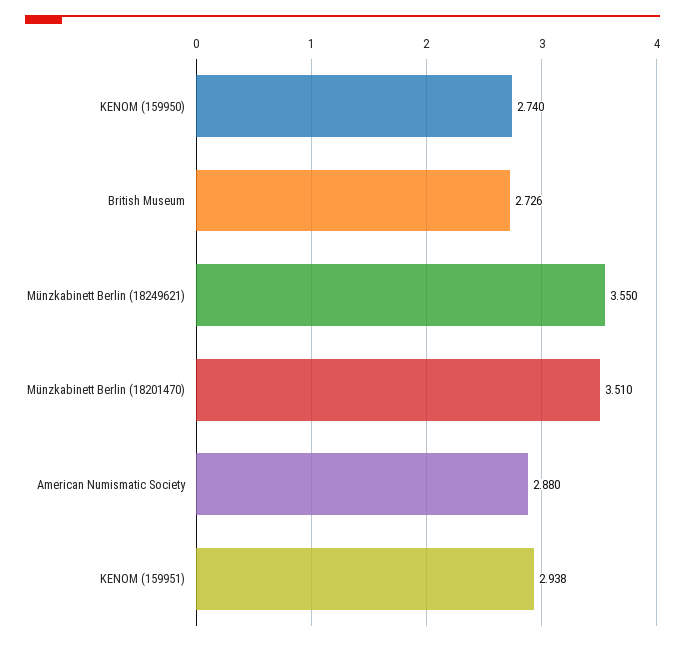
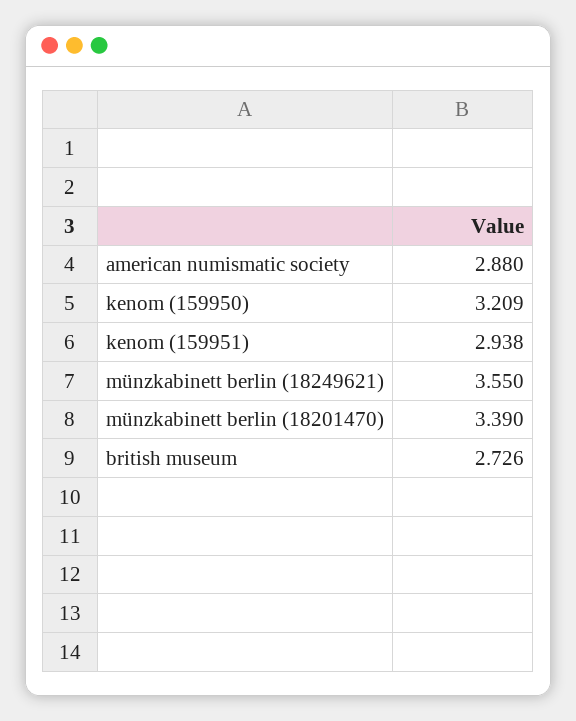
KENOM (159950): 2.74 -> 3.209
Münzkabinett Berlin (18201470): 3.51 -> 3.39

